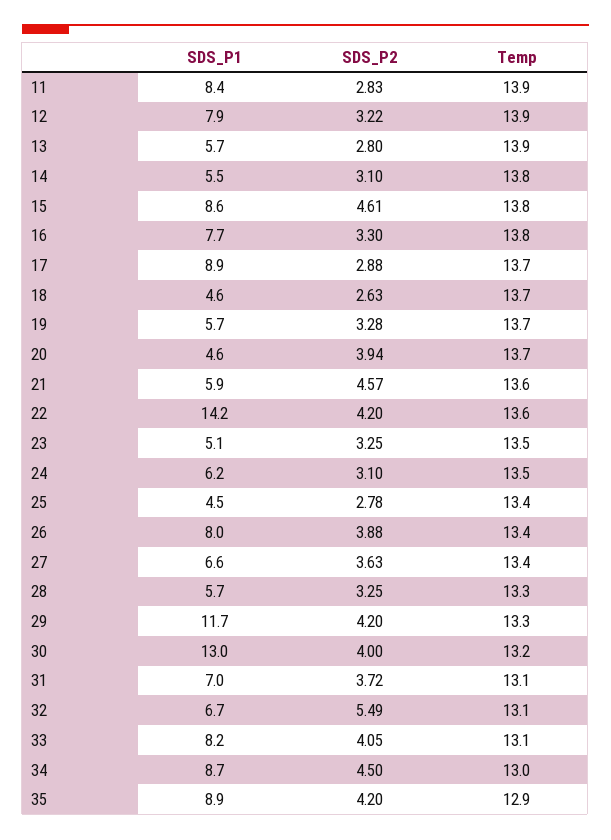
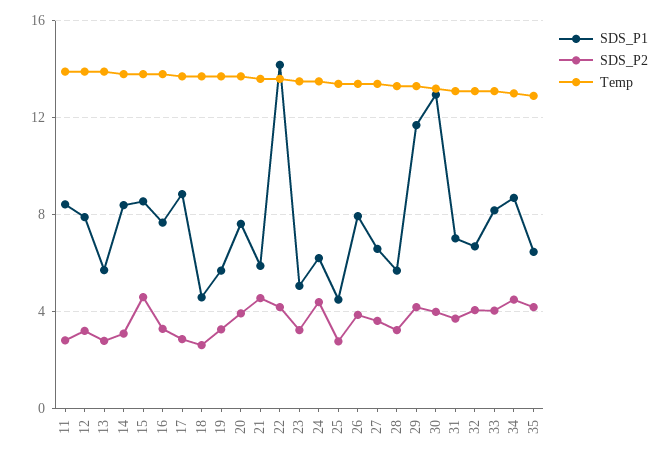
SDS_P1, 14: 5.5 -> 8.5
SDS_P1, 20: 4.6 -> 7.5
SDS_P2, 24: 3.1 -> 4.5
SDS_P2, 32: 5.49 -> 4
SDS_P1, 35: 8.9 -> 6.5

